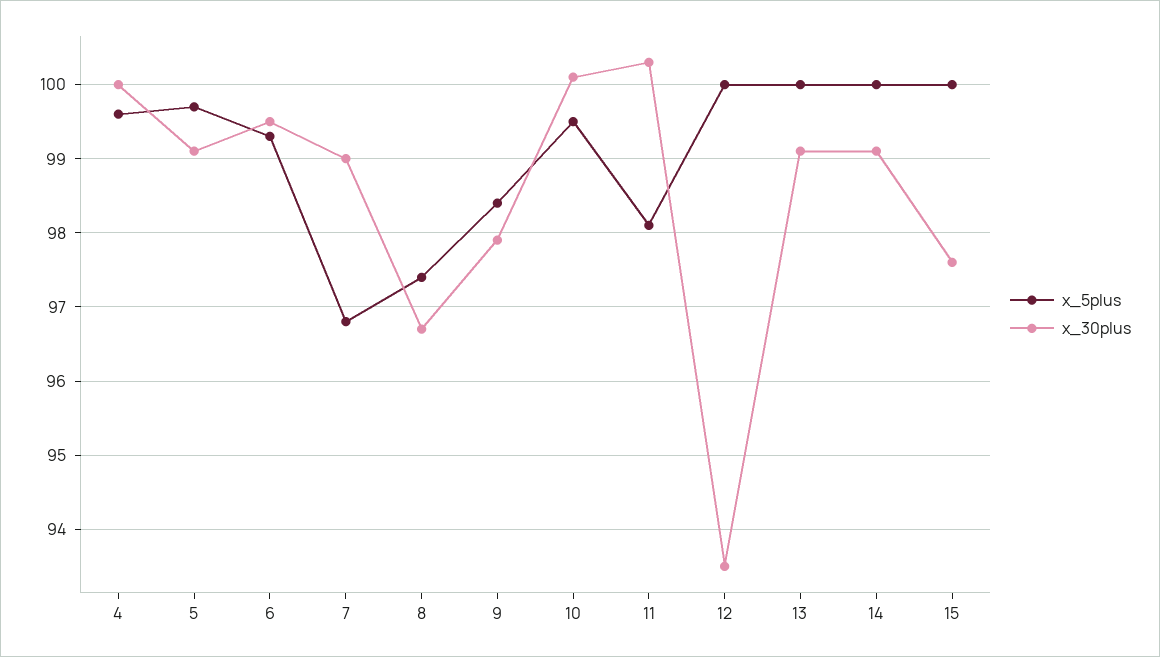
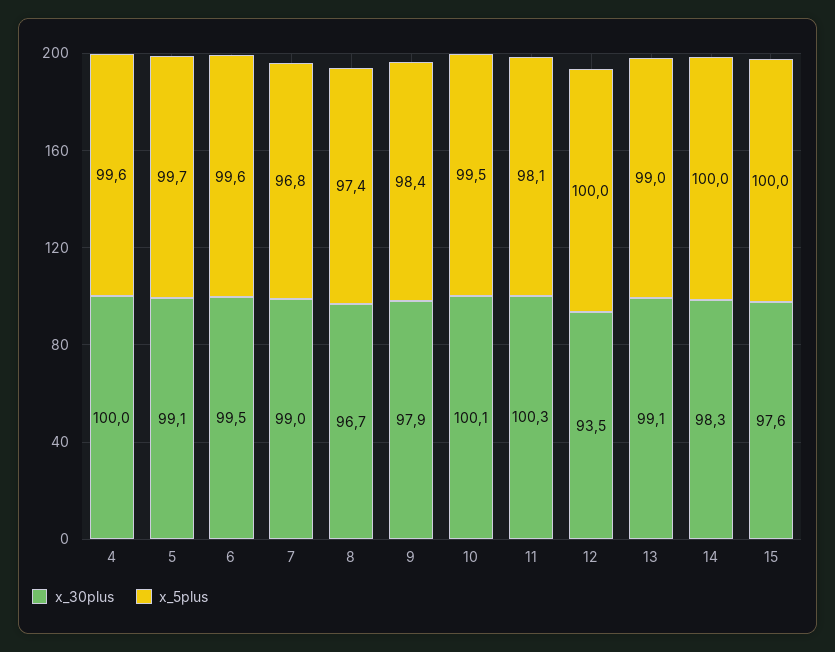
x_5plus, 6: 99.3 -> 99.6
x_5plus, 13: 100 -> 99
x_30plus, 14: 99.1 -> 98.3

